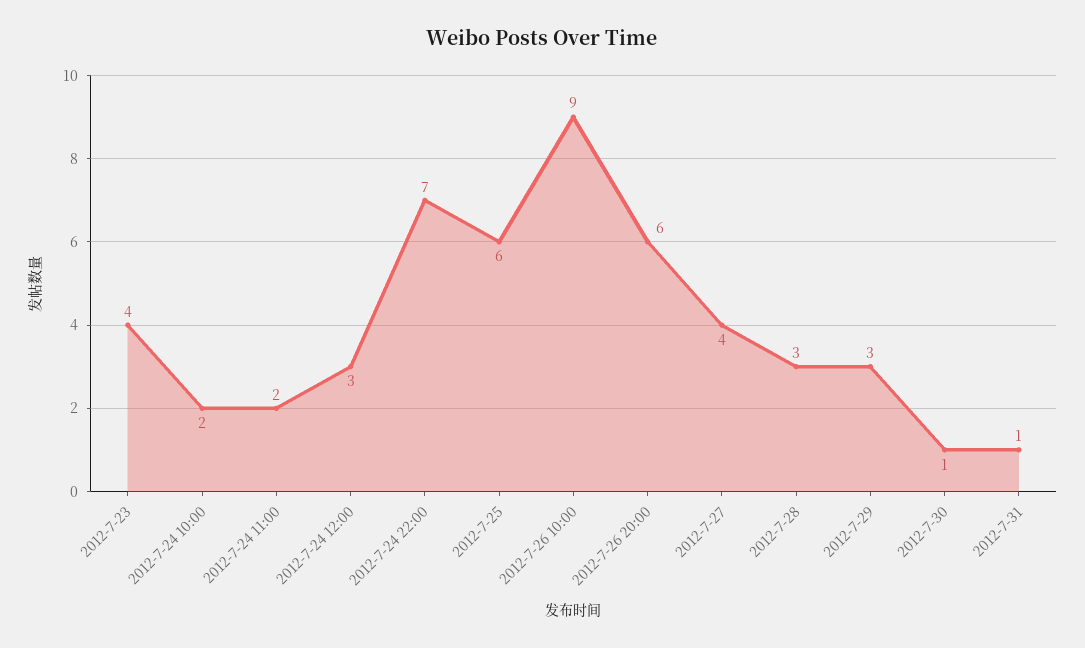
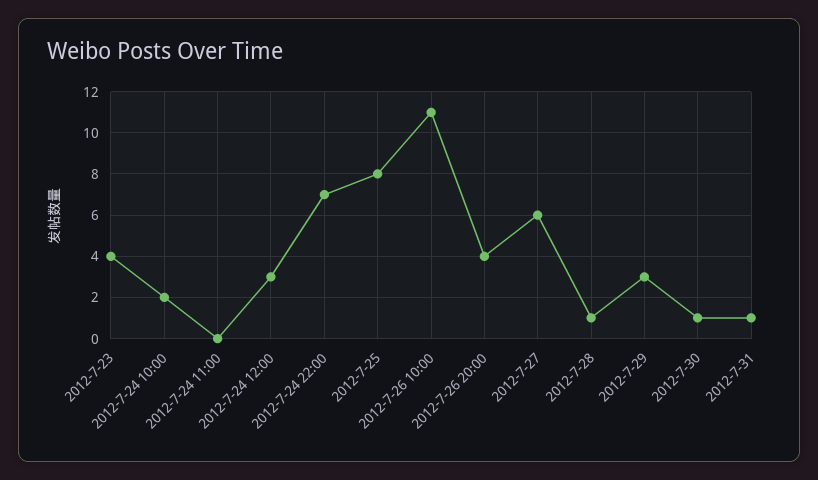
2012-7-24 11:00: 2 -> 0
2012-7-25: 6 -> 8
2012-7-26 10:00: 9 -> 11
2012-7-26 20:00: 6 -> 4
2012-7-27: 4 -> 6
2012-7-28: 3 -> 1

